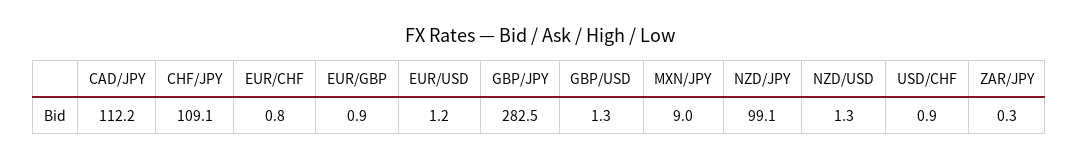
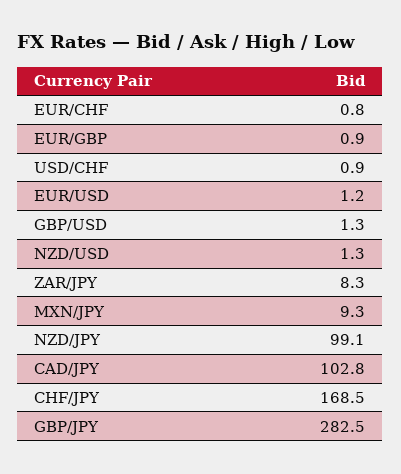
CAD/JPY: 112.2 -> 102.8
CHF/JPY: 109.1 -> 168.5
MXN/JPY: 9 -> 9.3
ZAR/JPY: 0.3 -> 8.3

